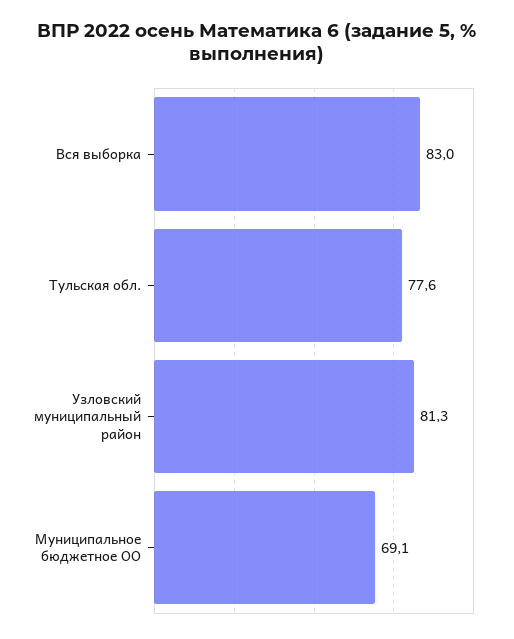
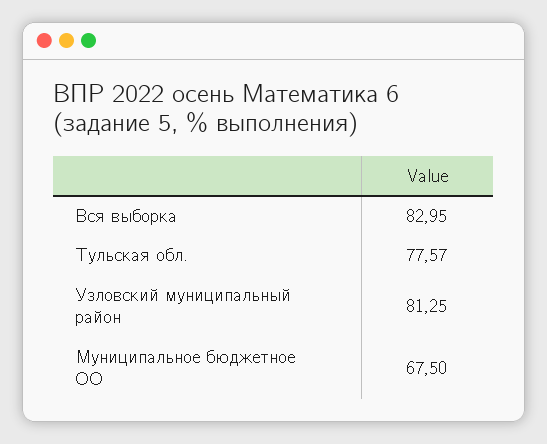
Муниципальное бюджетное ОО: 69.1 -> 67.5

